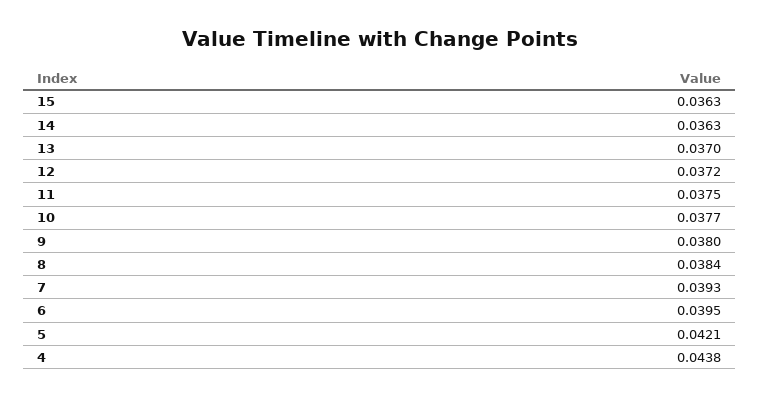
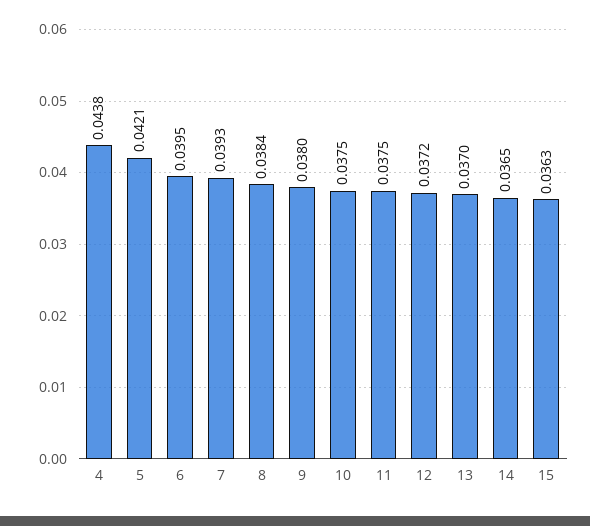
14: 0.0363 -> 0.0365
10: 0.0377 -> 0.0375

